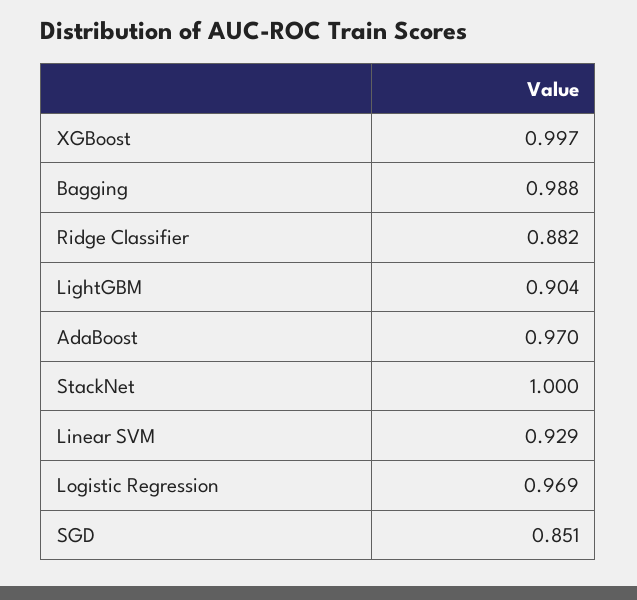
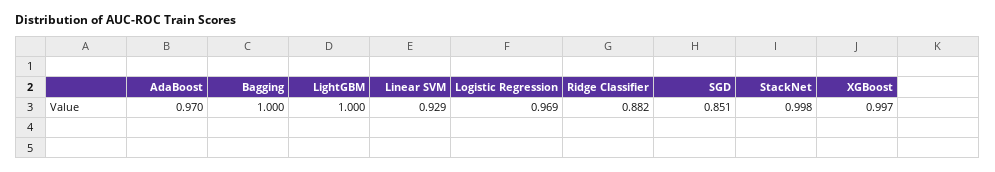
Bagging: 0.988 -> 1
LightGBM: 0.904 -> 1
StackNet: 1 -> 0.998

